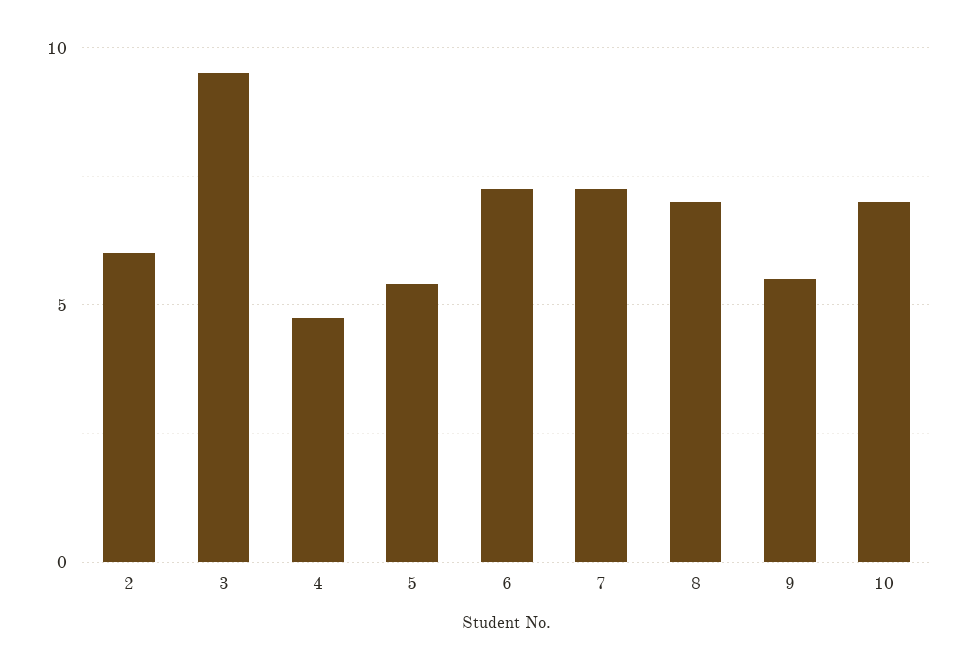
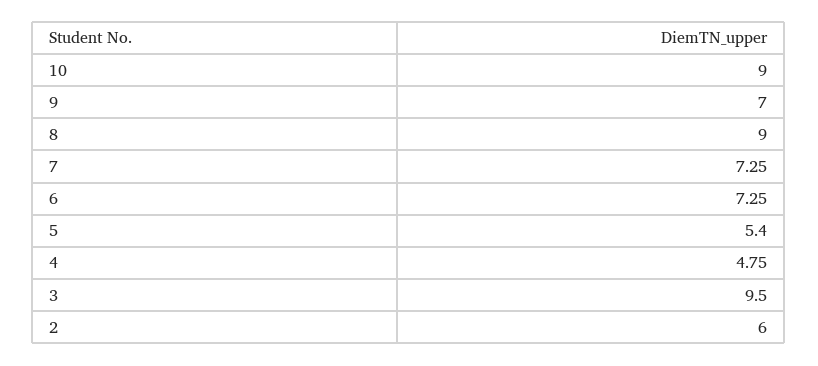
8: 7 -> 9
9: 5.5 -> 7
10: 7 -> 9

